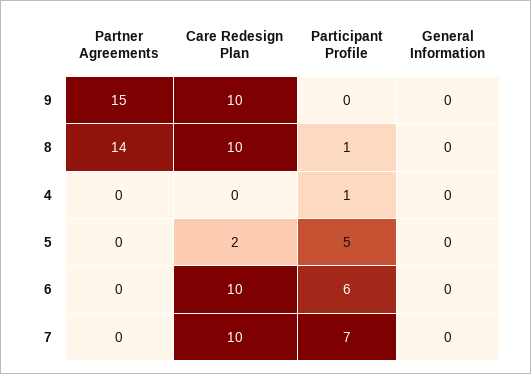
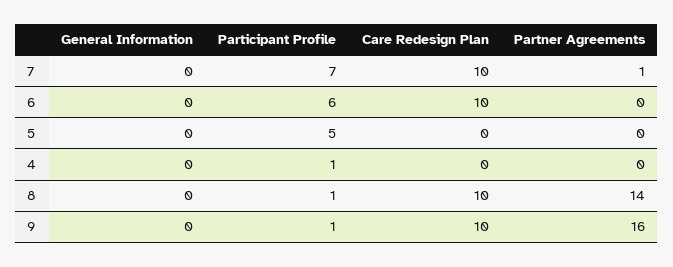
Partner Agreements, 9: 15 -> 16
Participant Profile, 9: 0 -> 1
Care Redesign Plan, 5: 2 -> 0
Partner Agreements, 7: 0 -> 1

